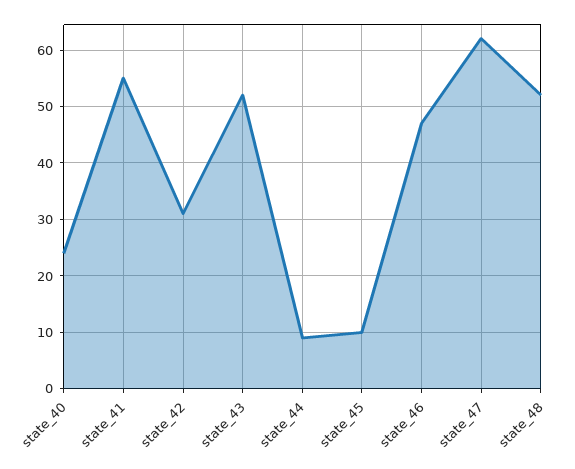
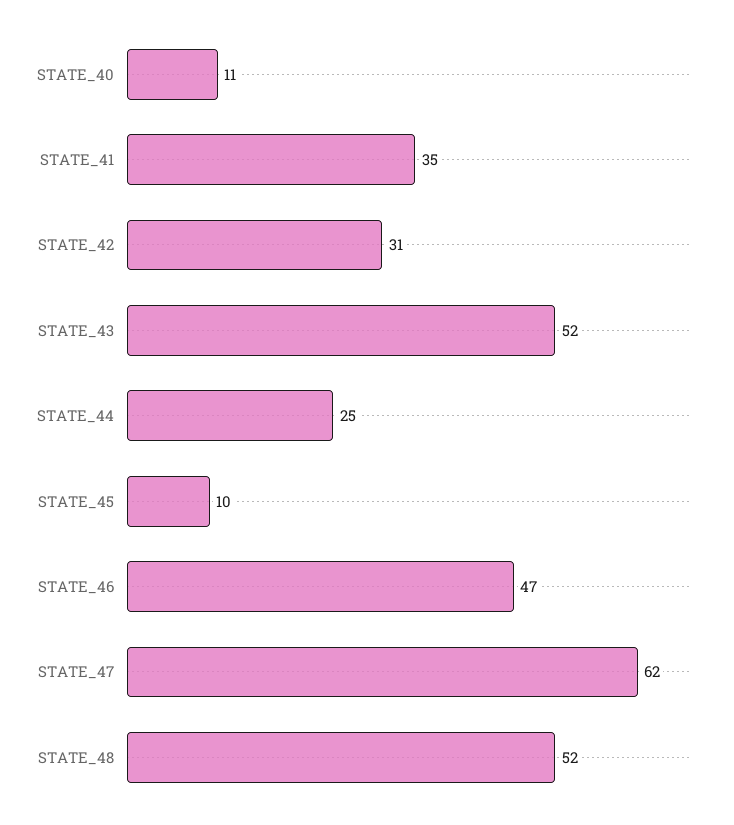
state_40: 25 -> 11
state_41: 55 -> 35
state_44: 10 -> 25

